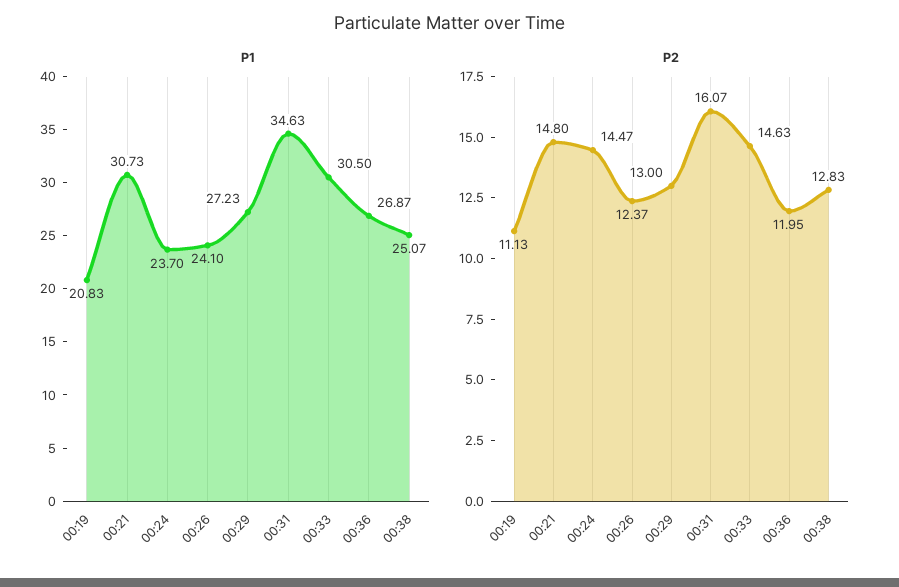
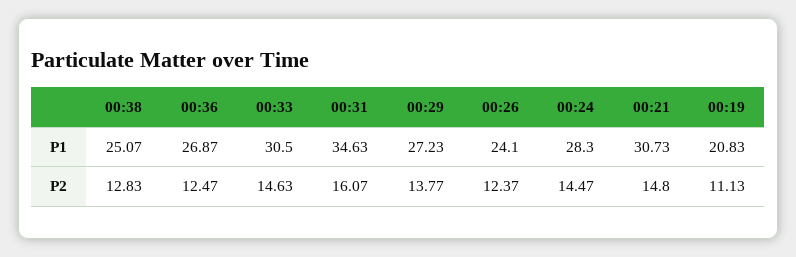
P1, 00:24: 23.7 -> 28.3
P2, 00:29: 13 -> 13.77
P2, 00:36: 11.95 -> 12.47

